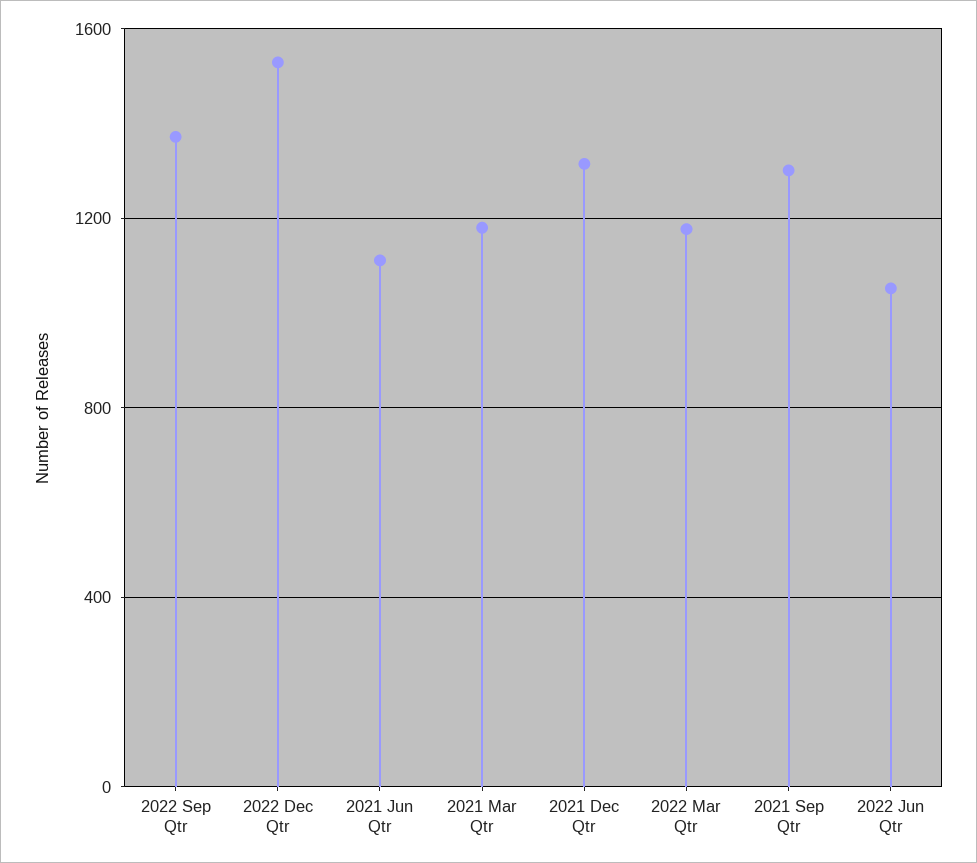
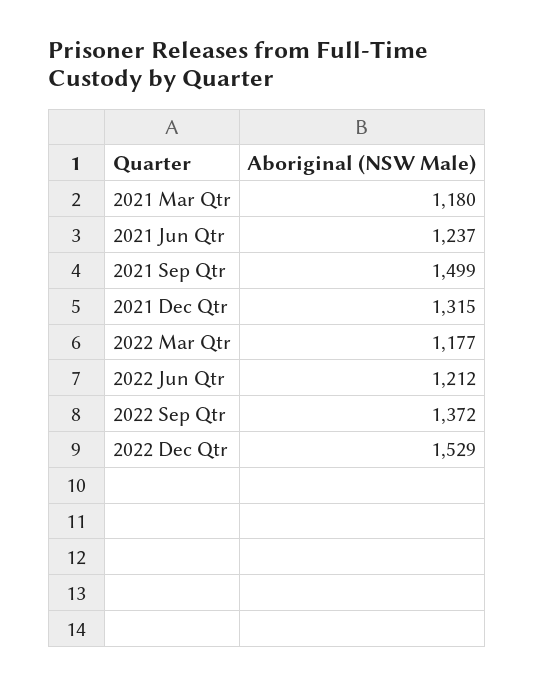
2021 Jun Qtr: 1100 -> 1237
2021 Sep Qtr: 1300 -> 1499
2022 Jun Qtr: 1050 -> 1212

